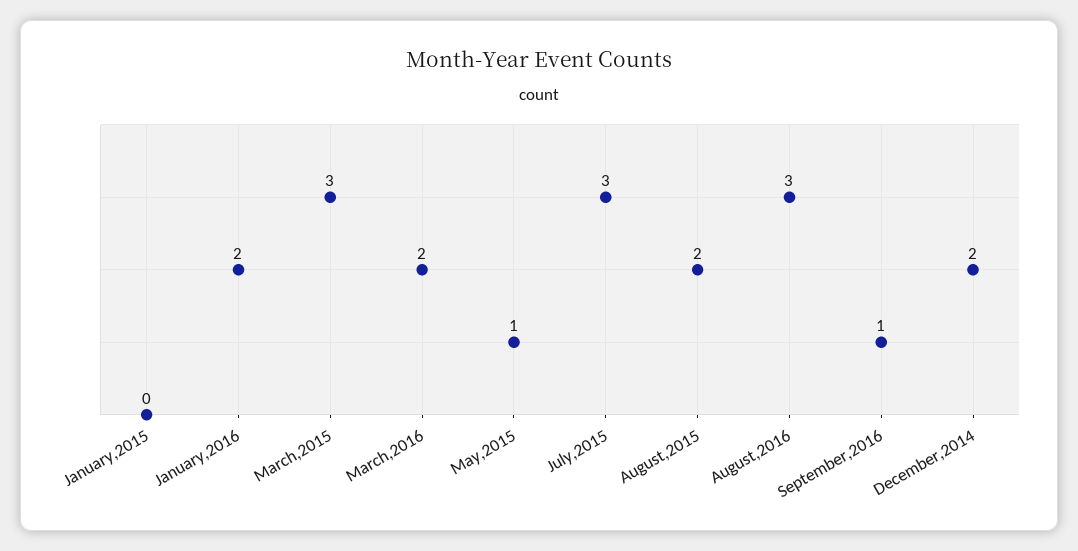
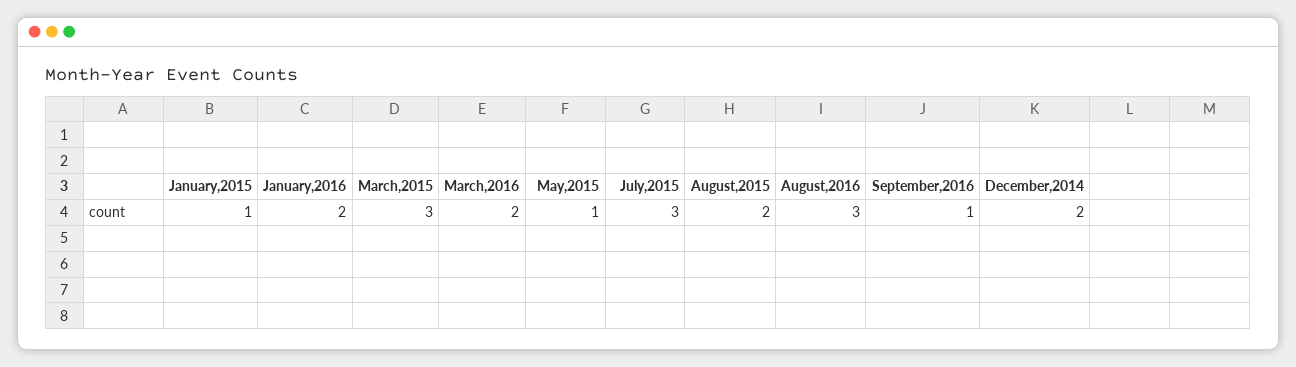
January,2015: 0 -> 1

